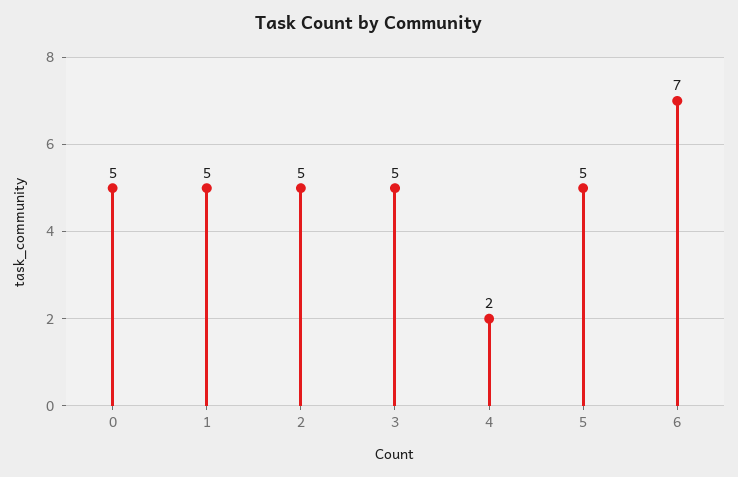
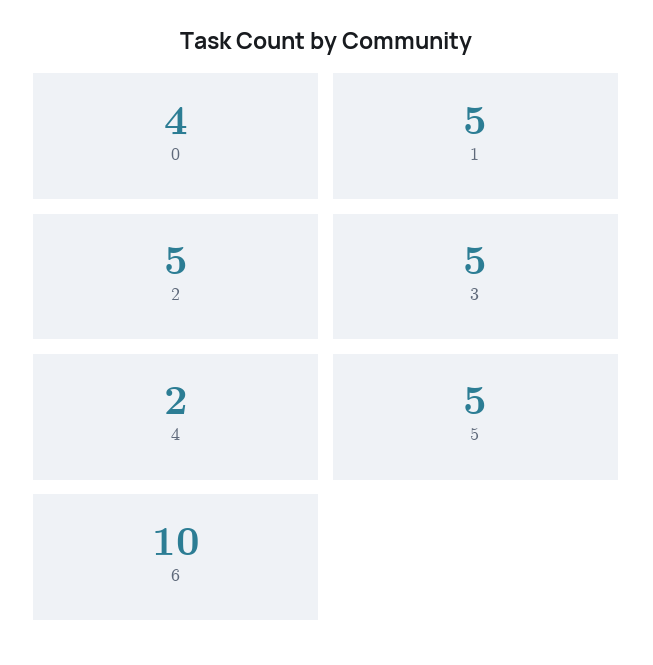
0: 5 -> 4
6: 7 -> 10

